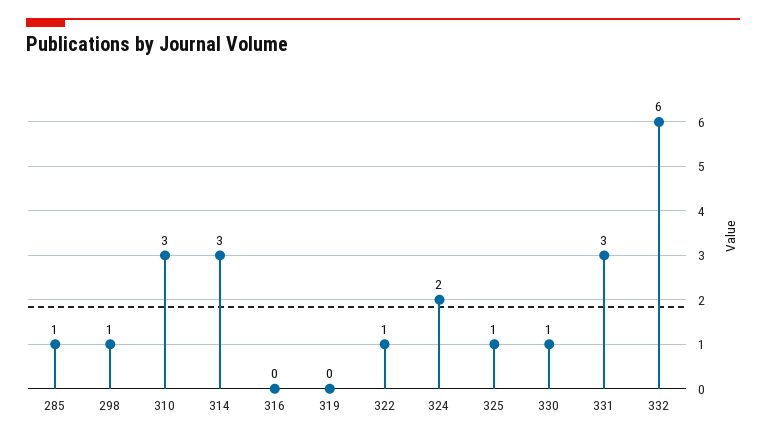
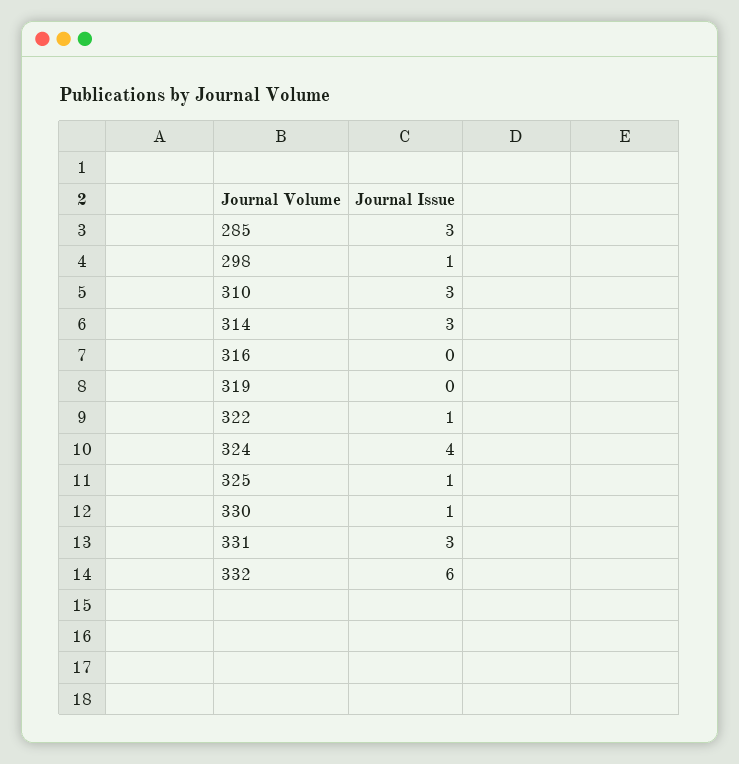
285: 1 -> 3
324: 2 -> 4

